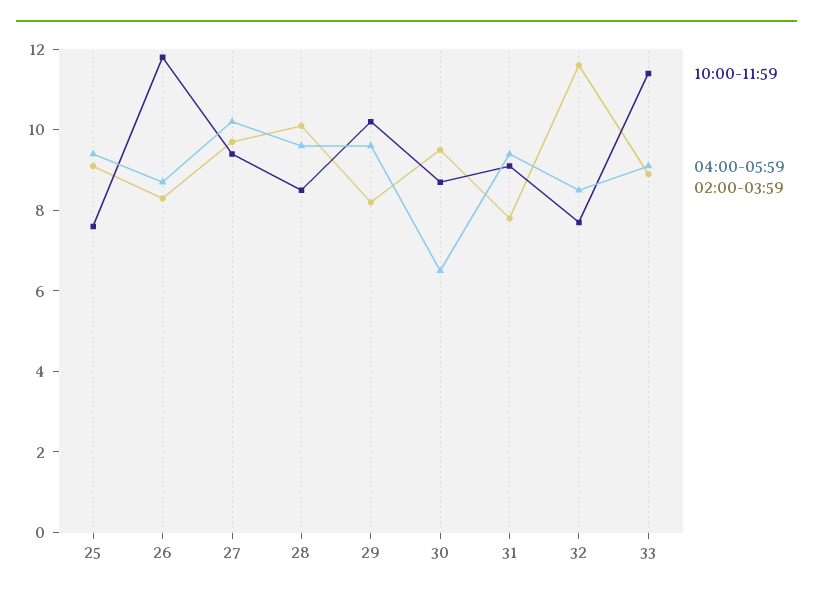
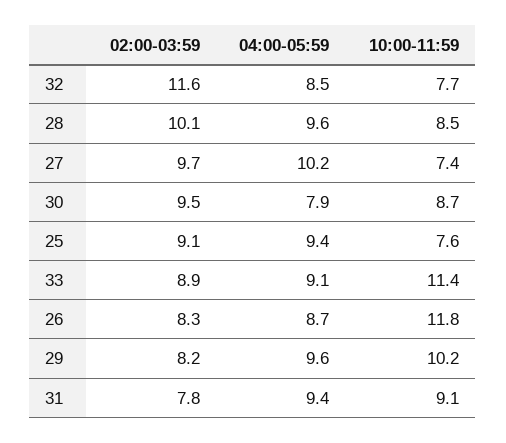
10:00-11:59, 27: 9.5 -> 7.4
04:00-05:59, 30: 6.5 -> 7.9

